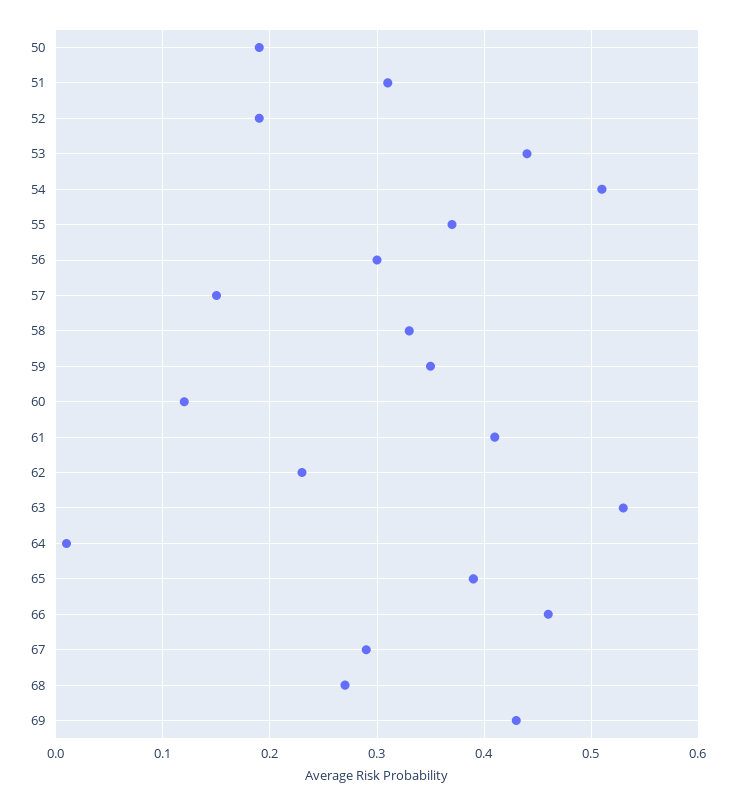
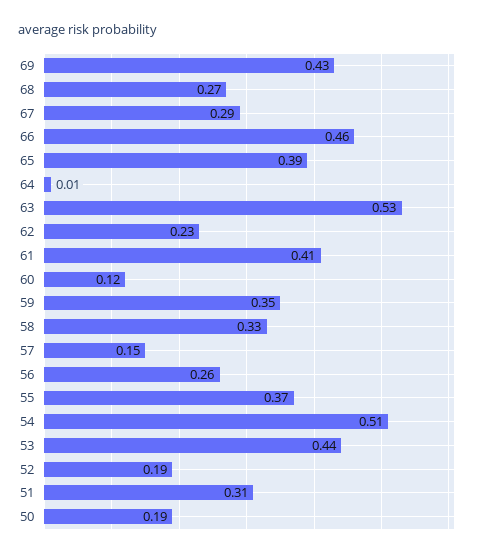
56: 0.3 -> 0.26

